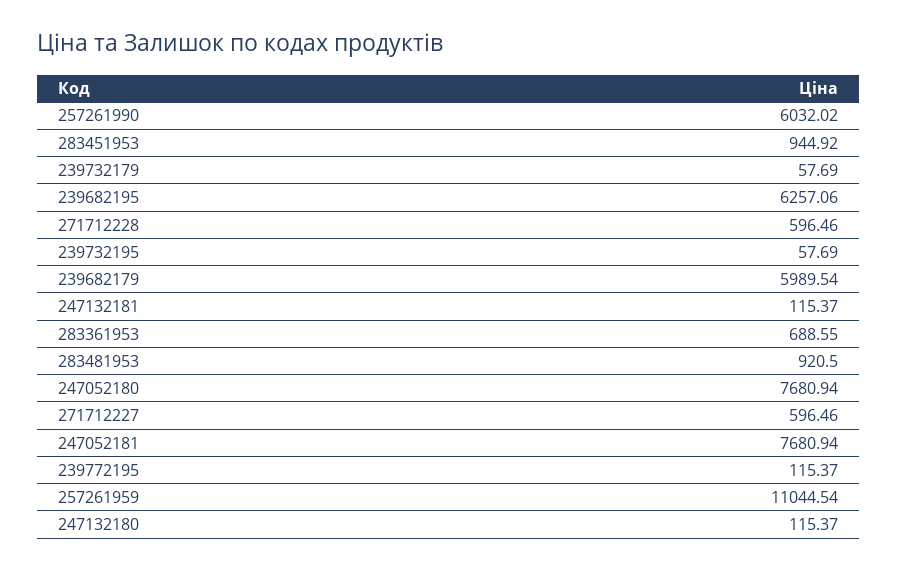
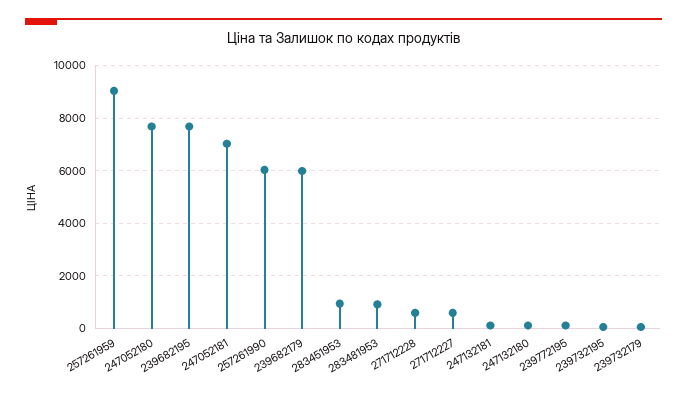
239682195: 6257.06 -> 7750
283361953: 688.55 -> none
247052181: 7680.94 -> 7000
257261959: 11044.54 -> 9000

